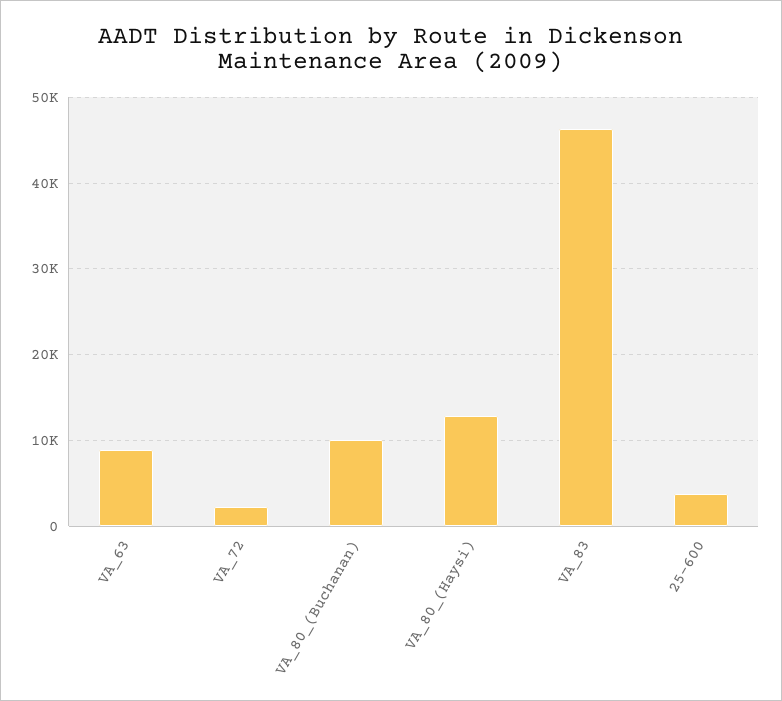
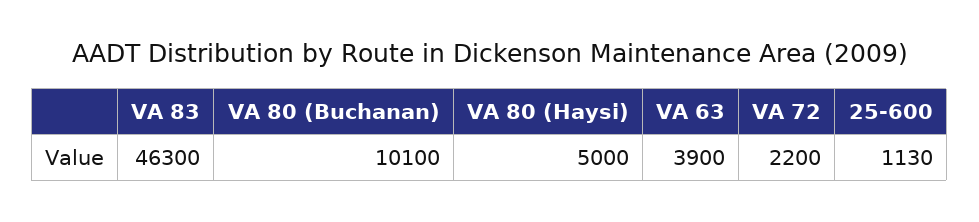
VA_63: 9000 -> 3900
VA_80_(Haysi): 13000 -> 5000
25-600: 4000 -> 1130

